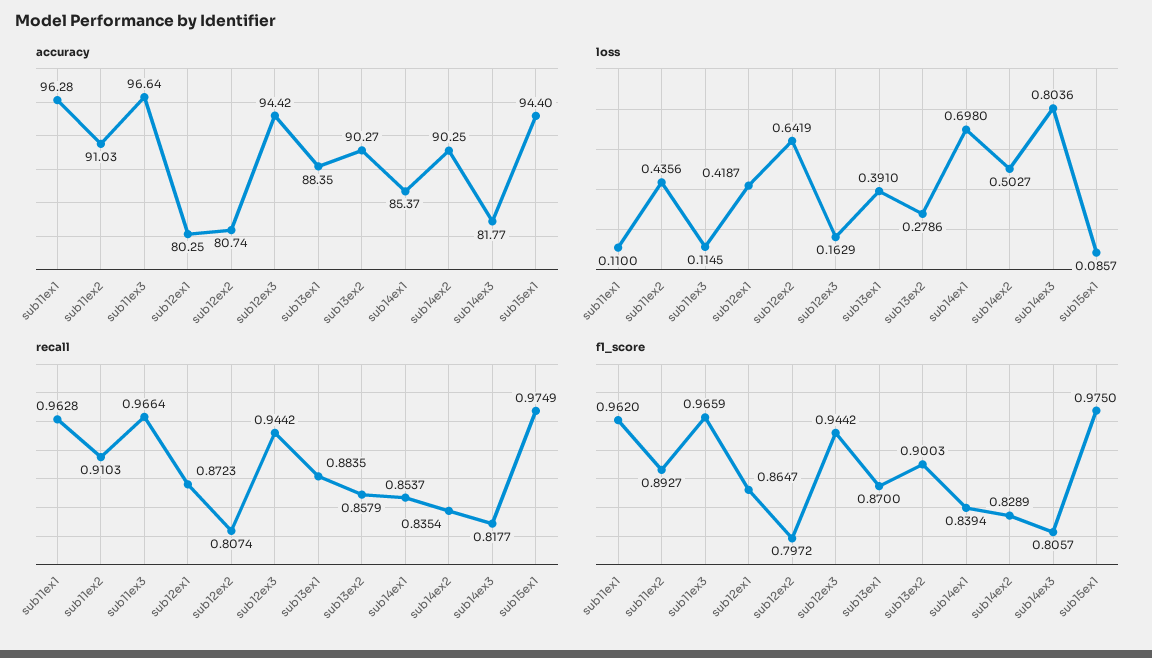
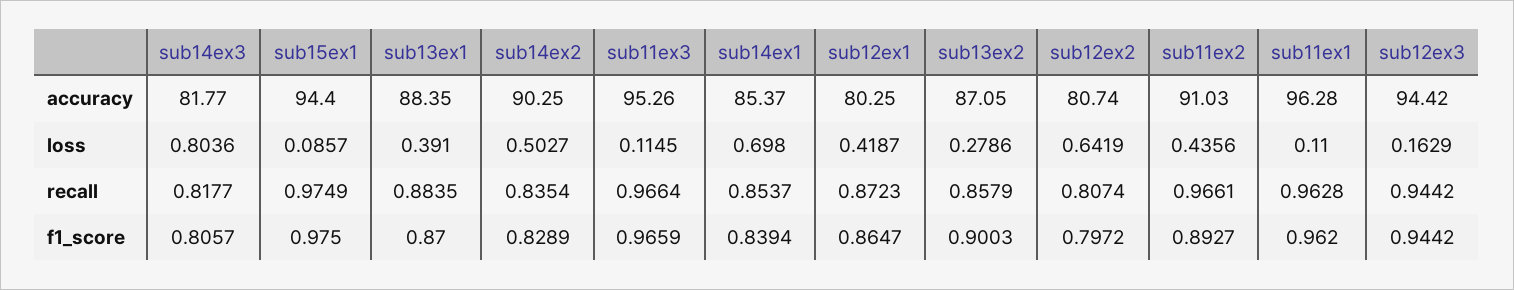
accuracy, sub11ex3: 96.64 -> 95.26
accuracy, sub13ex2: 90.27 -> 87.05
recall, sub11ex2: 0.9103 -> 0.9661

